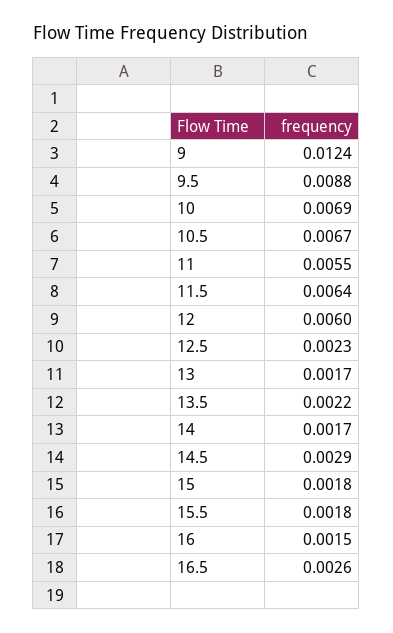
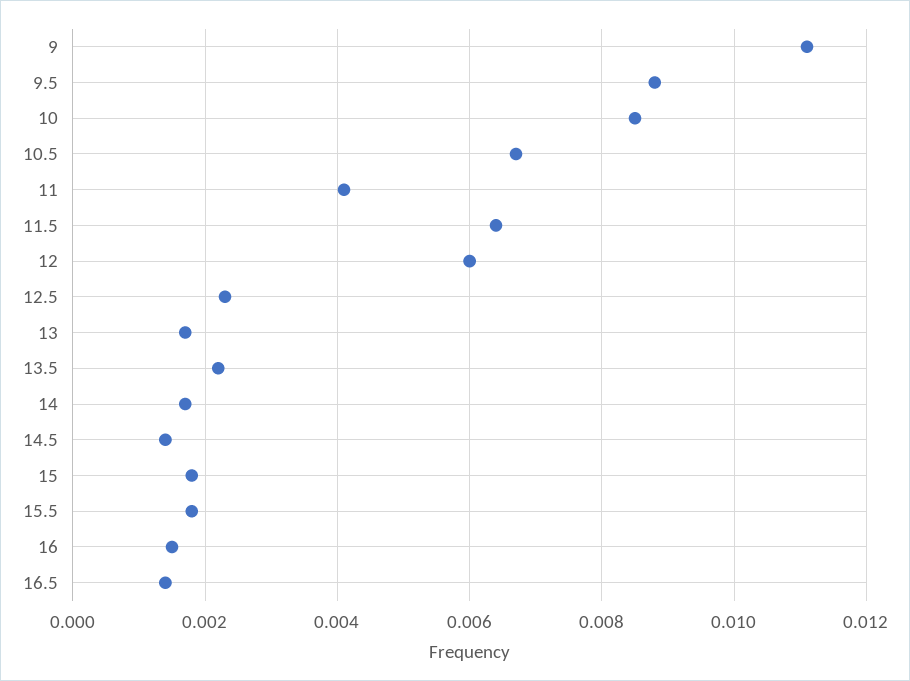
9: 0.0124 -> 0.011
10: 0.0069 -> 0.0085
11: 0.0055 -> 0.004
14.5: 0.0029 -> 0.0015
16.5: 0.0026 -> 0.0015

